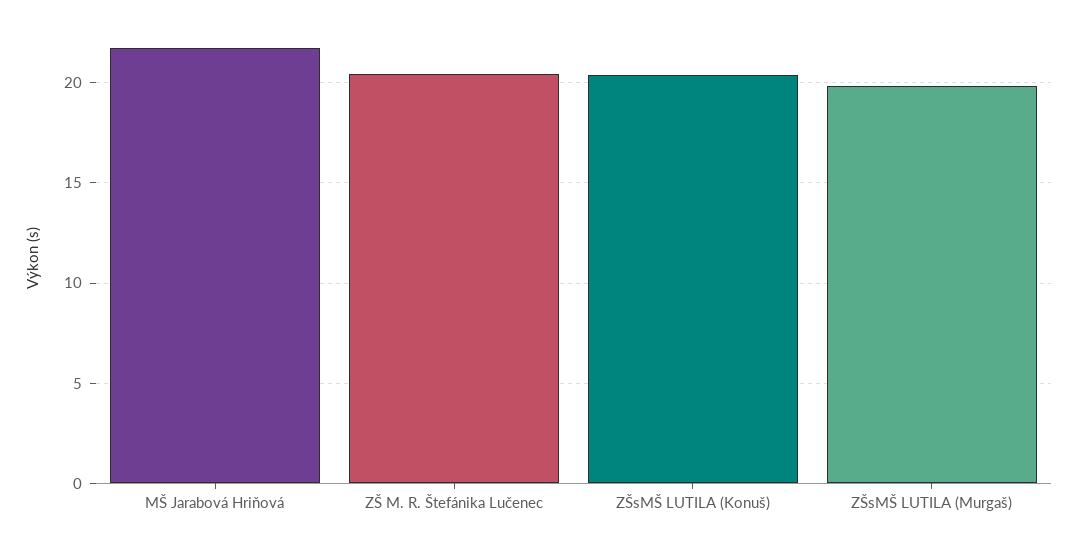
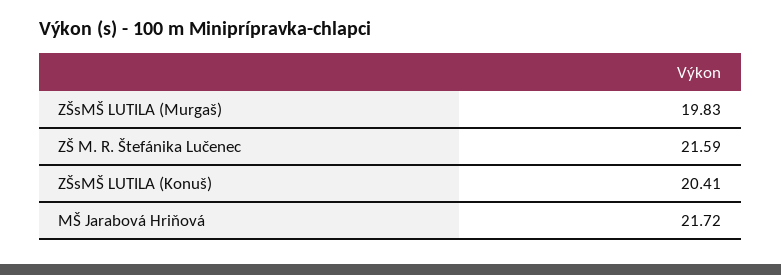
ZŠ M. R. Štefánika Lučenec: 20.5 -> 21.59

